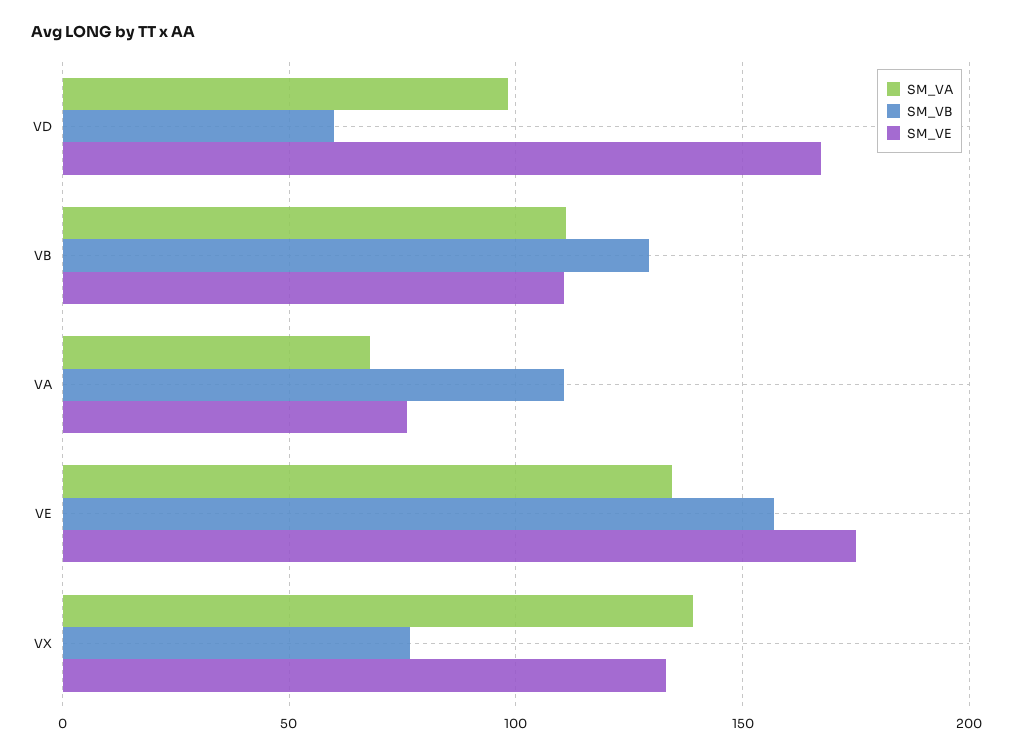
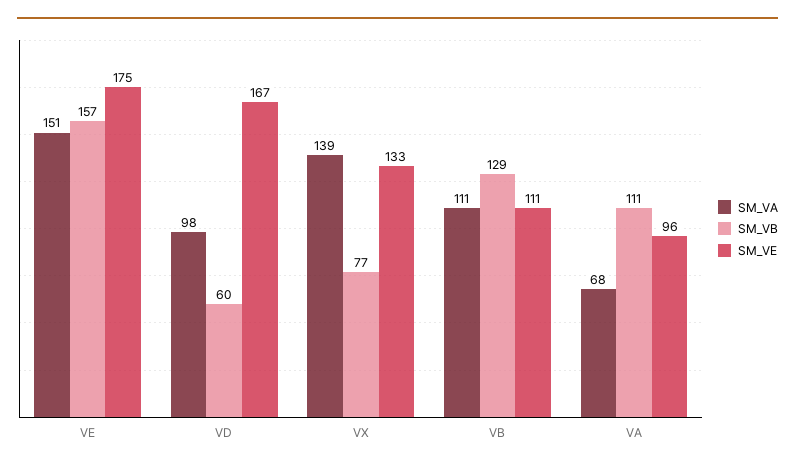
SM_VE, VA: 75 -> 96
SM_VA, VE: 135 -> 151

